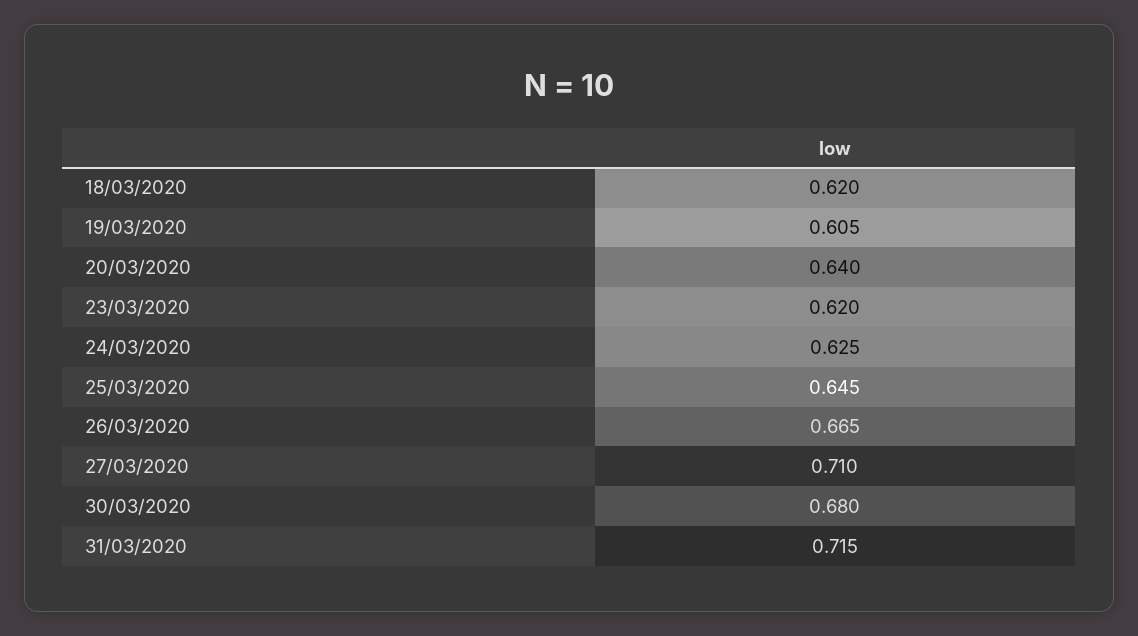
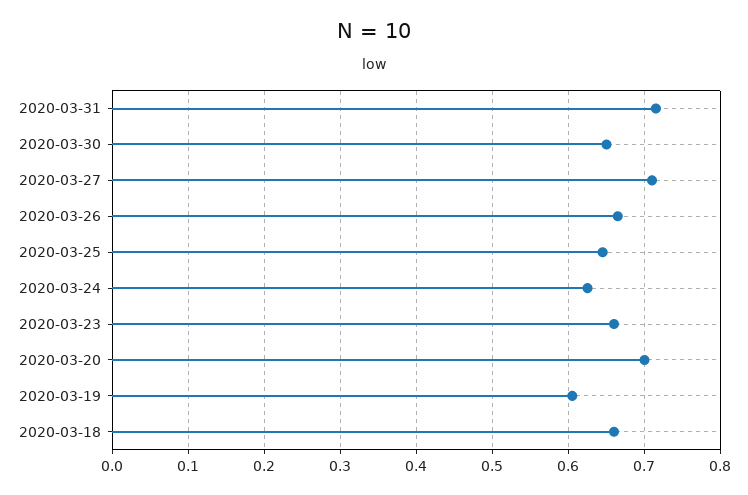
18/03/2020: 0.62 -> 0.66
20/03/2020: 0.64 -> 0.7
23/03/2020: 0.62 -> 0.66
30/03/2020: 0.68 -> 0.65

